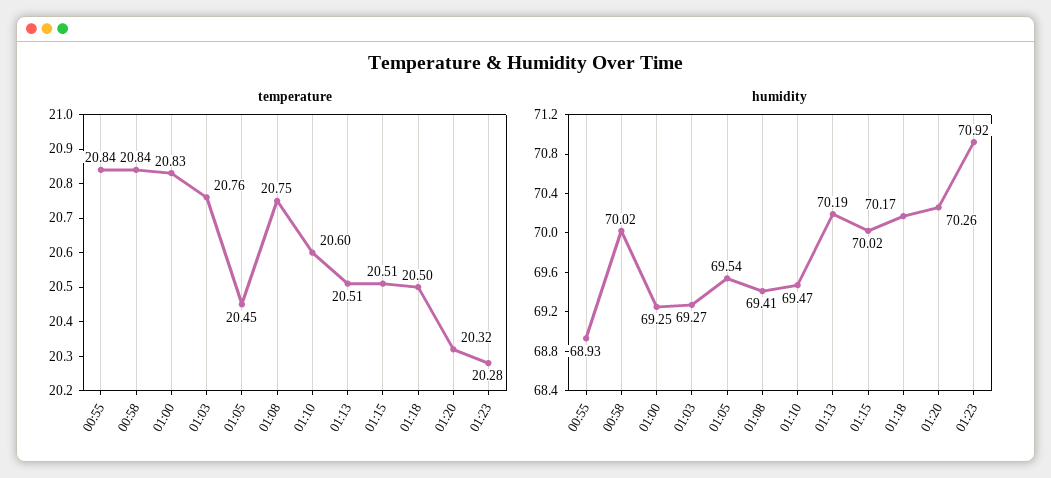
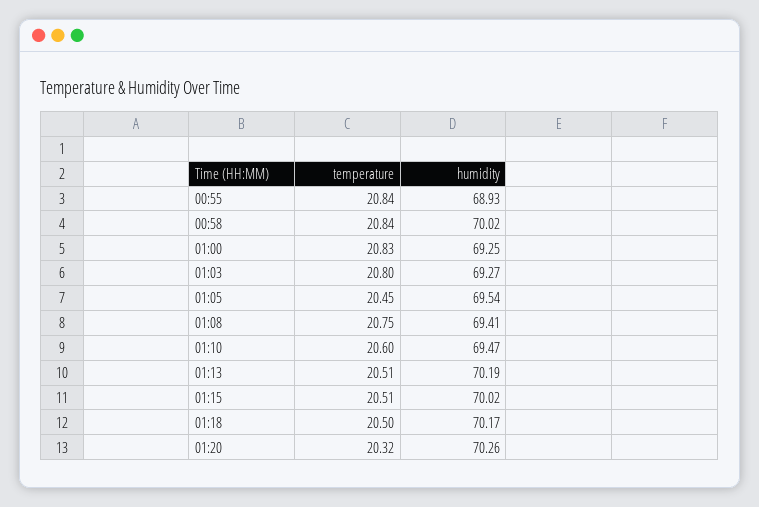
temperature, 01:03: 20.76 -> 20.8
temperature, 01:23: 20.28 -> none
humidity, 01:23: 70.92 -> none

